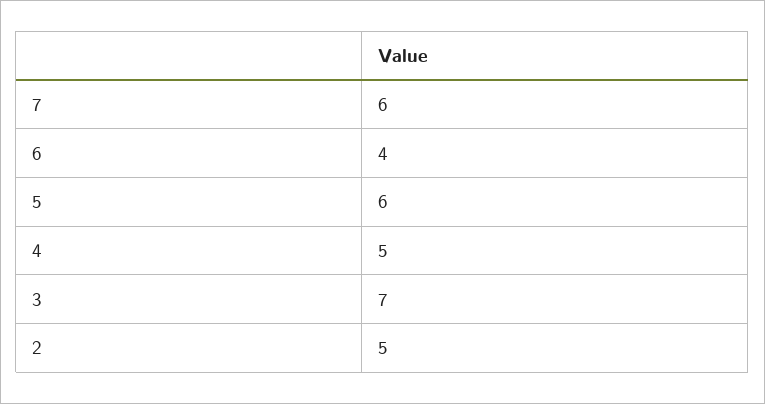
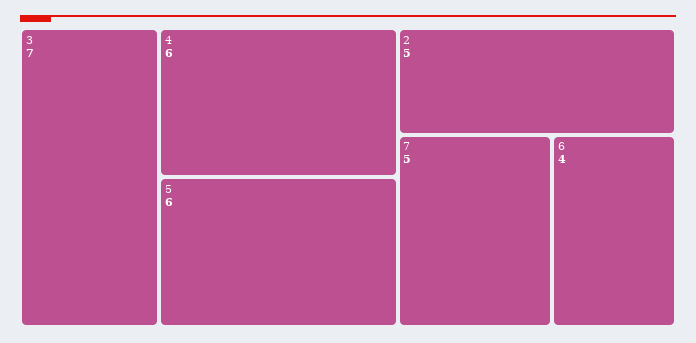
7: 6 -> 5
4: 5 -> 6

